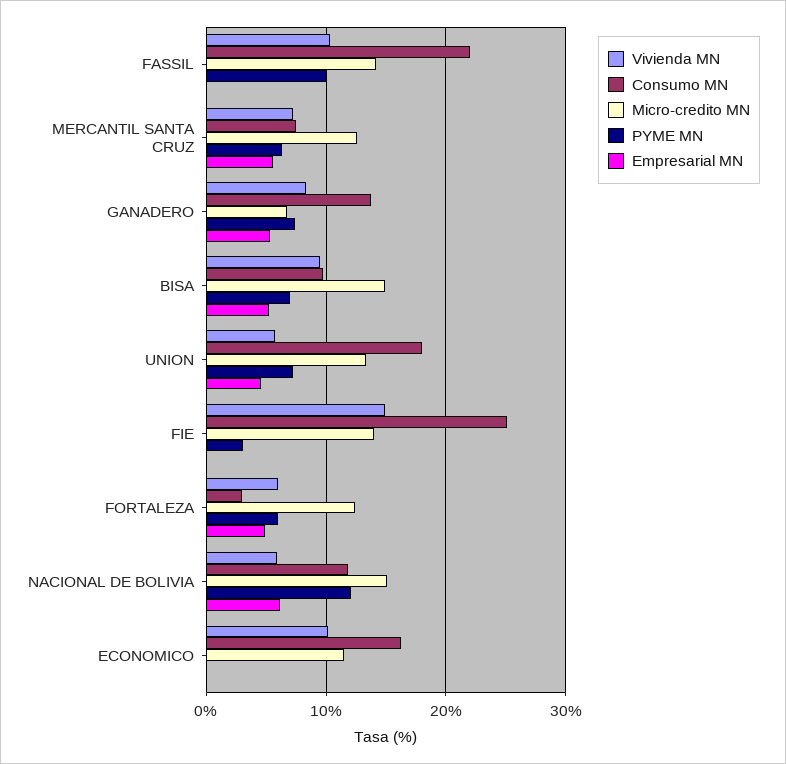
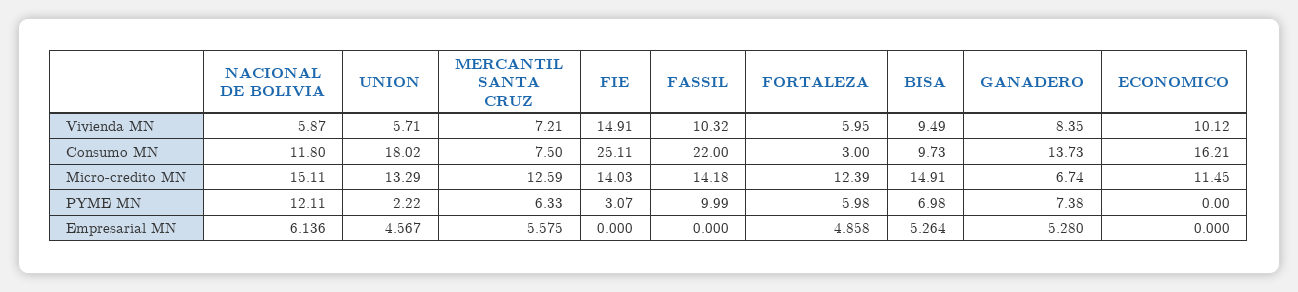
PYME MN, UNION: 7 -> 2.22

